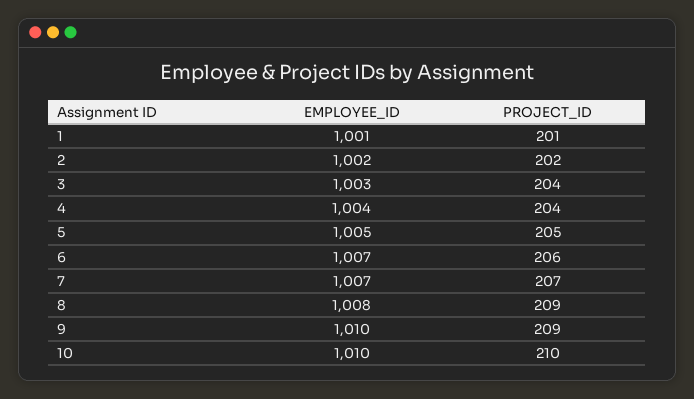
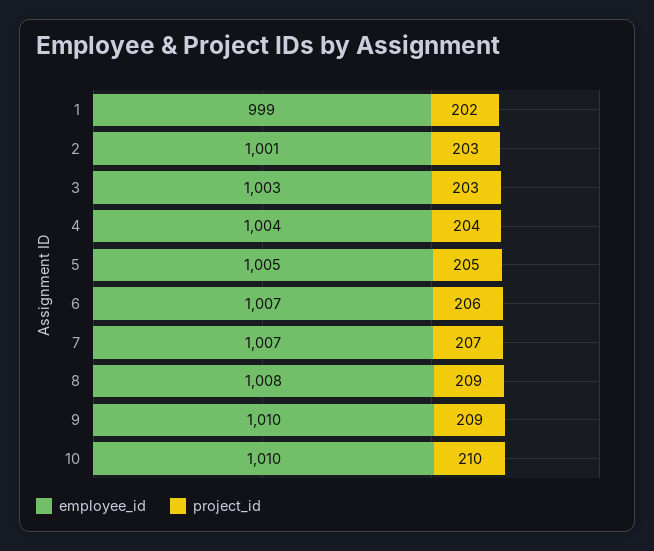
EMPLOYEE_ID, 1: 1001 -> 999
PROJECT_ID, 1: 201 -> 202
EMPLOYEE_ID, 2: 1002 -> 1001
PROJECT_ID, 2: 202 -> 203
PROJECT_ID, 3: 204 -> 203

